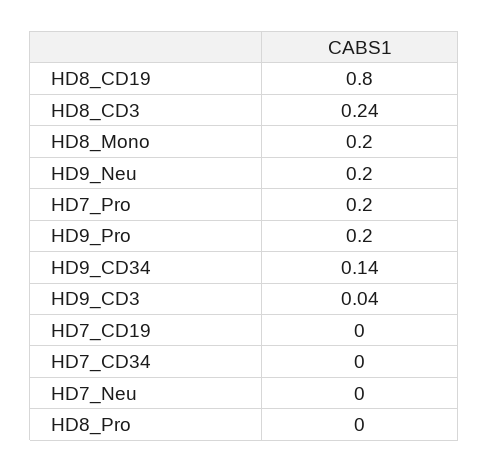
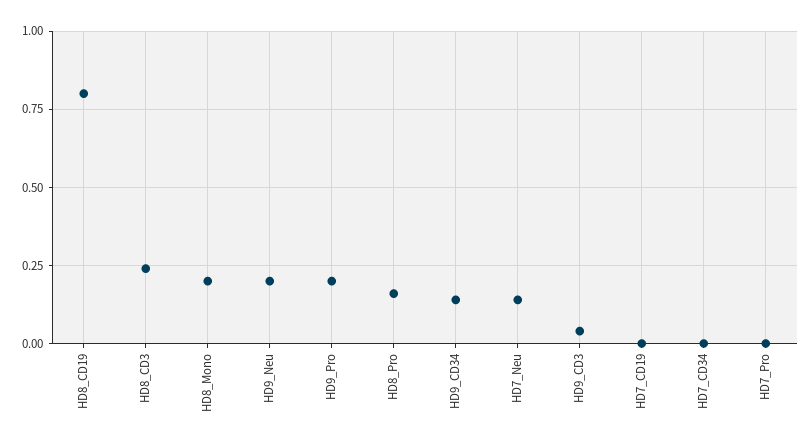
HD7_Pro: 0.2 -> 0
HD7_Neu: 0 -> 0.15
HD8_Pro: 0 -> 0.15

